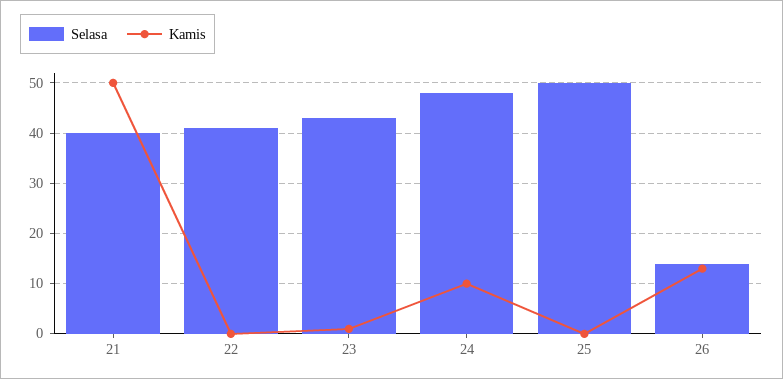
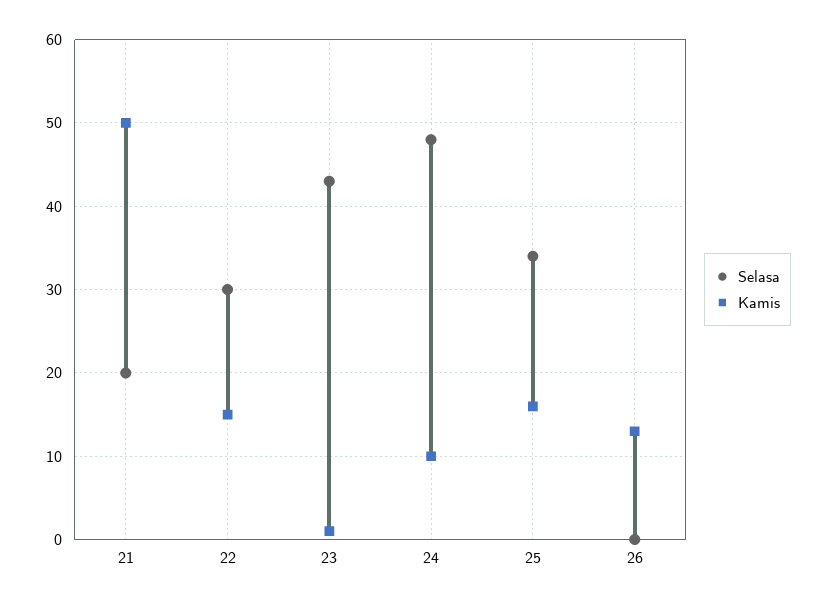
Selasa, 21: 40 -> 20
Selasa, 22: 40 -> 30
Kamis, 22: 0 -> 15
Selasa, 25: 50 -> 34
Kamis, 25: 0 -> 16
Selasa, 26: 15 -> 0

